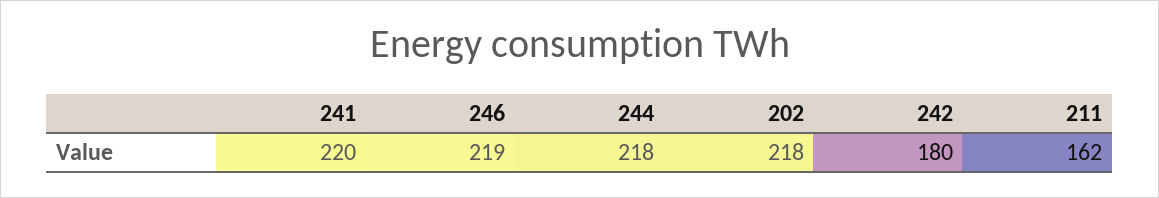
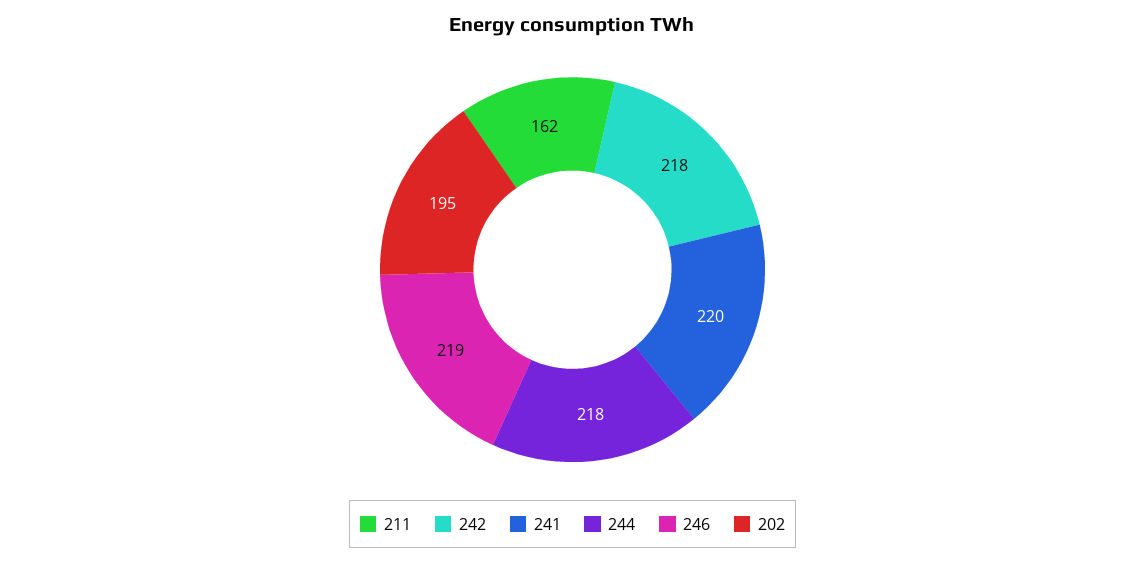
202: 218 -> 195
242: 180 -> 218

